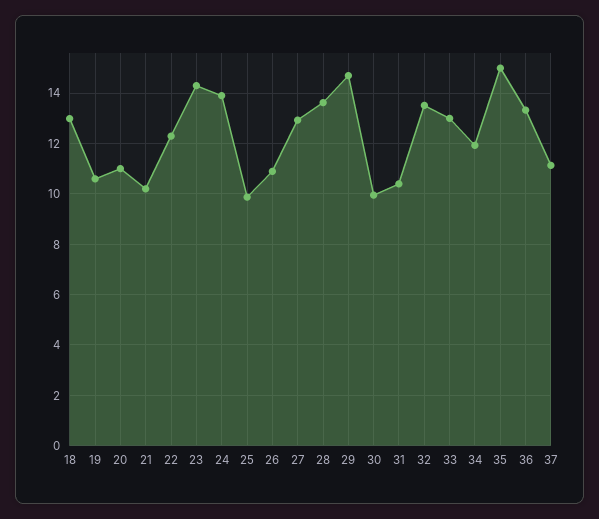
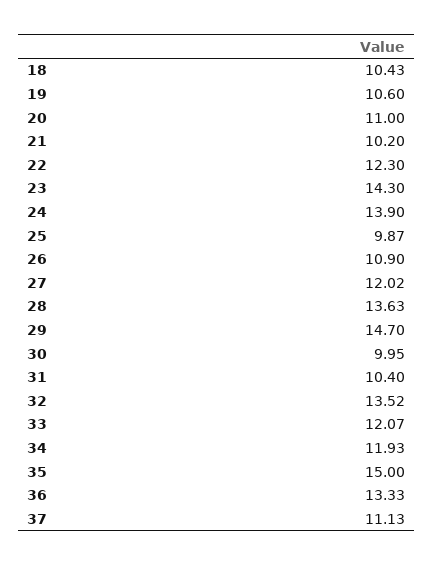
18: 13 -> 10.43
27: 13 -> 12.02
33: 13 -> 12.07

